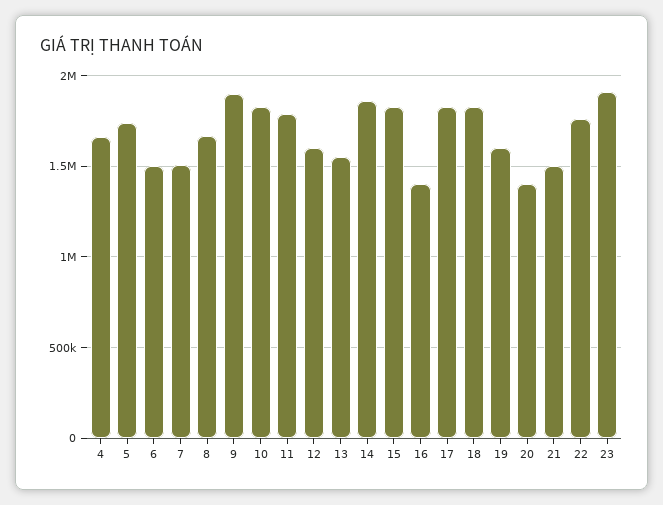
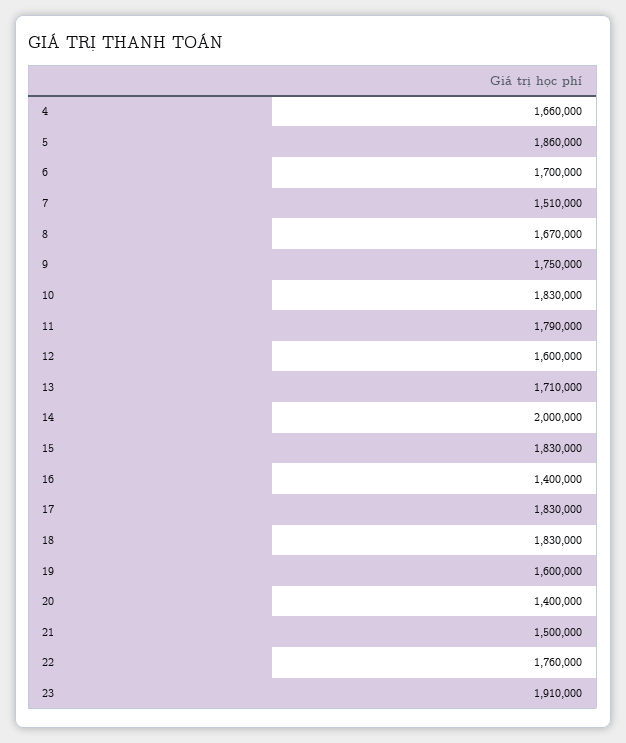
5: 1750000 -> 1860000
6: 1500000 -> 1700000
9: 1900000 -> 1750000
13: 1550000 -> 1710000
14: 1850000 -> 2000000

